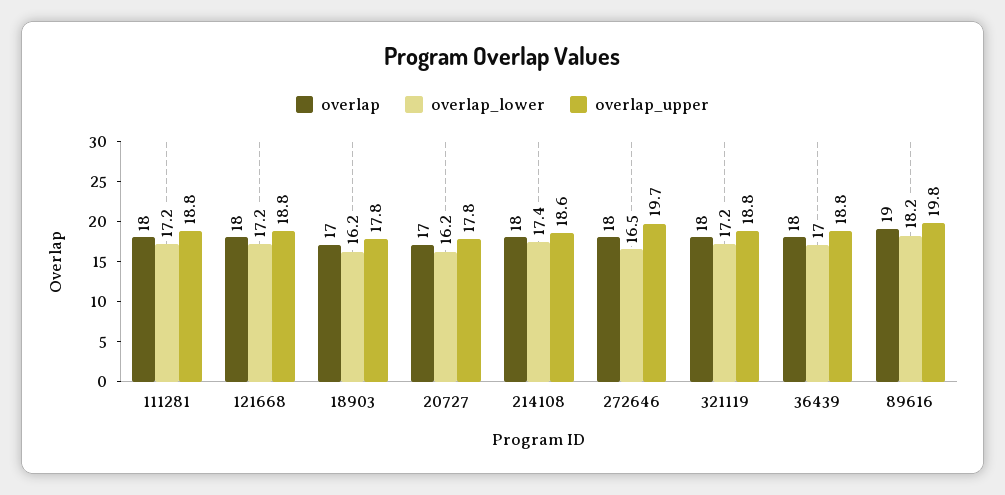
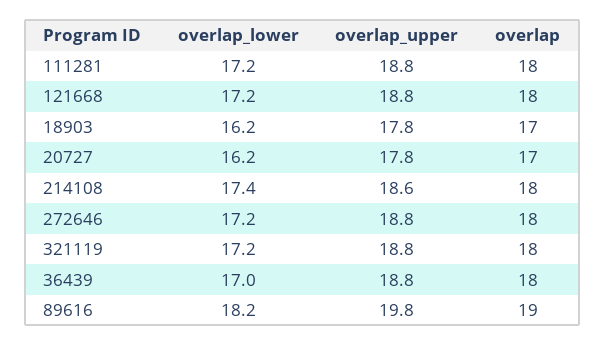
overlap_lower, 272646: 16.5 -> 17.2
overlap_upper, 272646: 19.7 -> 18.8

